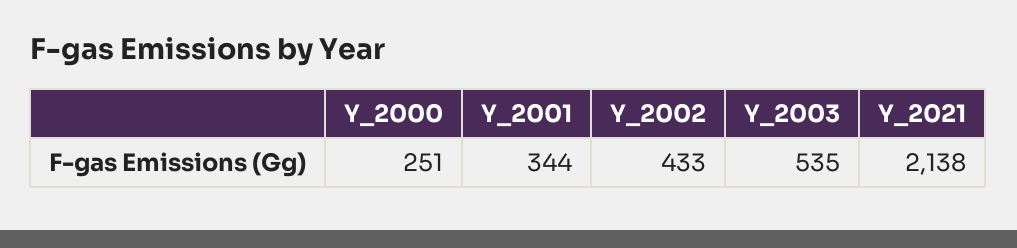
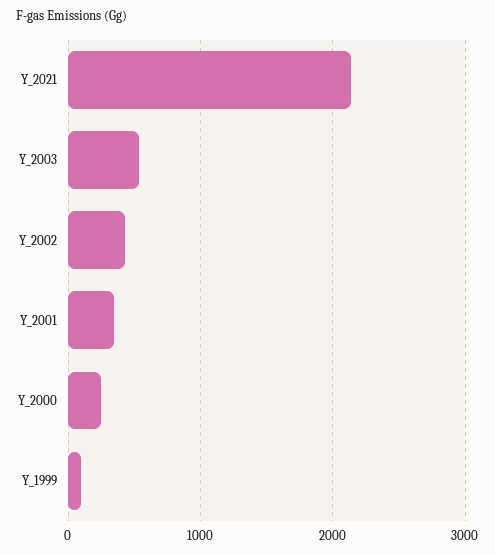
Y_1999: none -> 100

